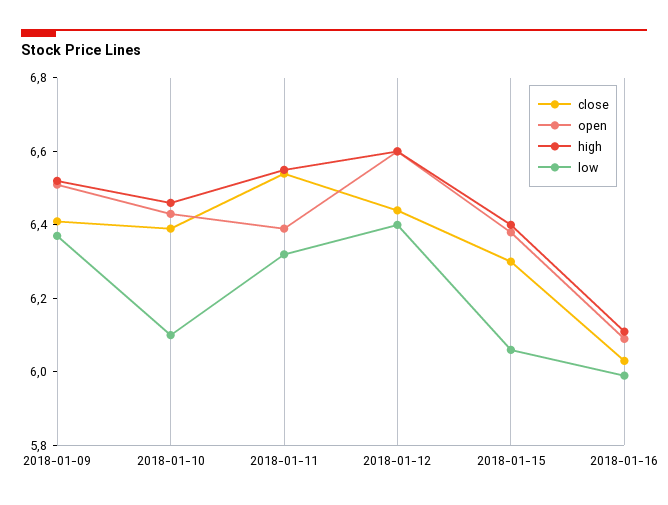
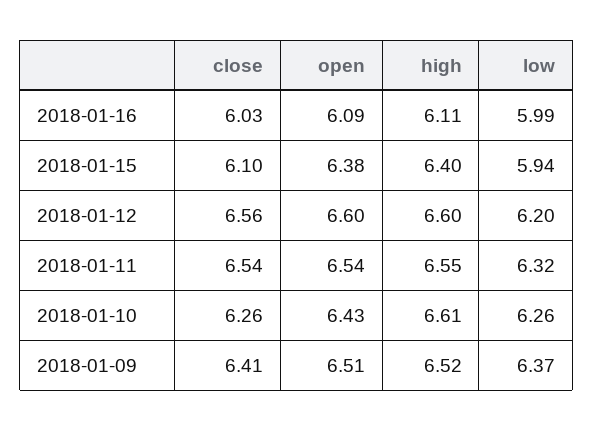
close, 2018-01-10: 6.4 -> 6.26
high, 2018-01-10: 6.45 -> 6.61
low, 2018-01-10: 6.1 -> 6.26
open, 2018-01-11: 6.4 -> 6.54
close, 2018-01-12: 6.45 -> 6.56
low, 2018-01-12: 6.4 -> 6.2
close, 2018-01-15: 6.3 -> 6.1
low, 2018-01-15: 6.05 -> 5.94

